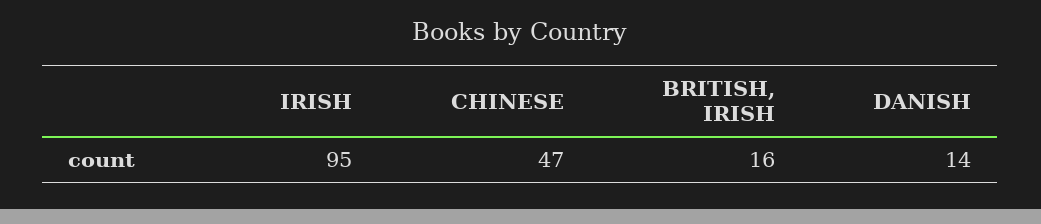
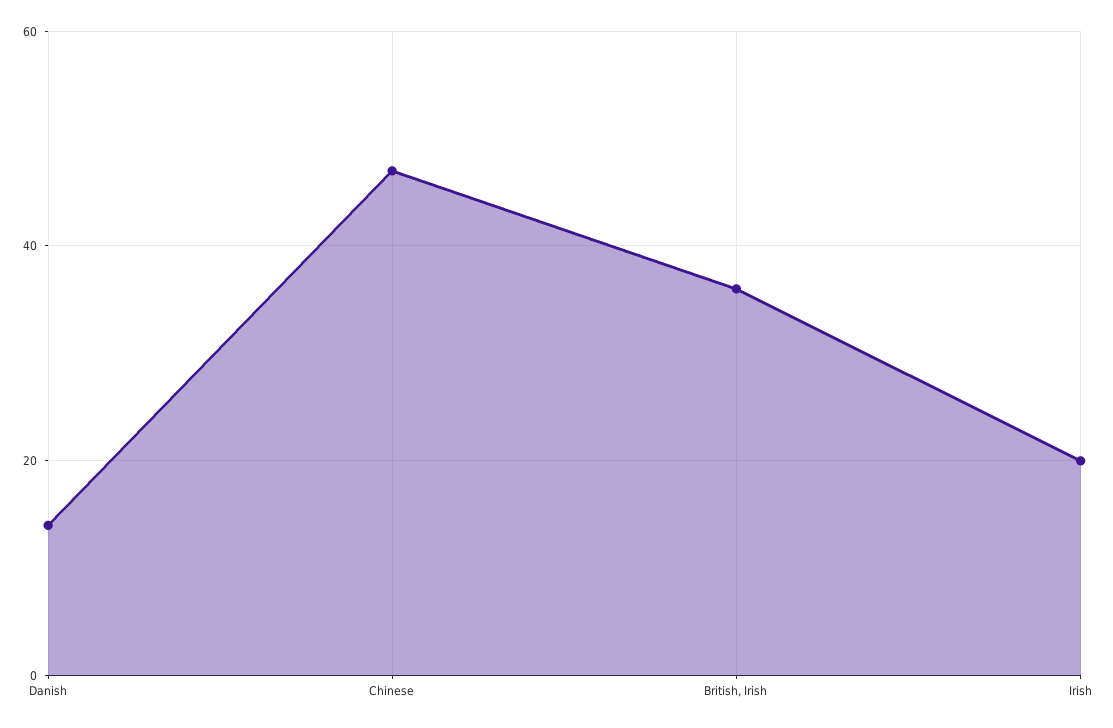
IRISH: 95 -> 20
BRITISH, IRISH: 16 -> 35

